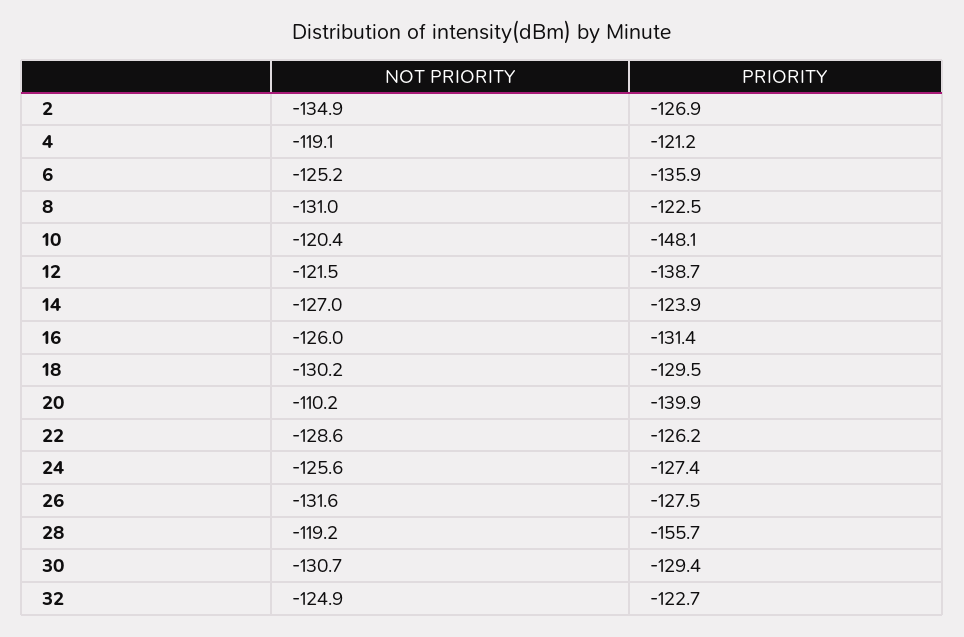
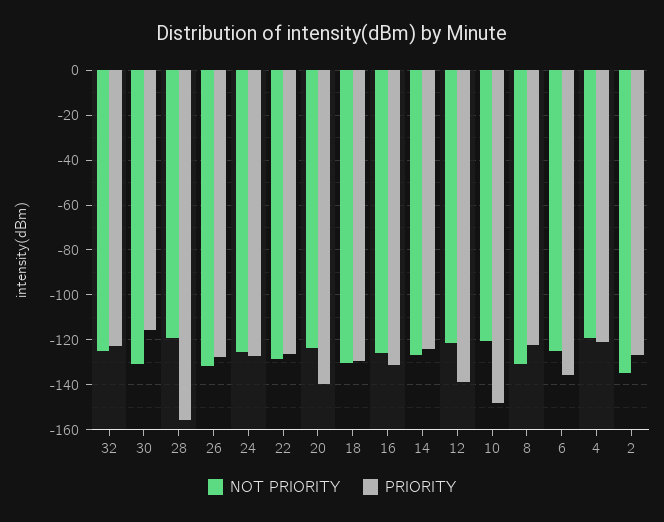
NOT PRIORITY, 20: -110.2 -> -125
PRIORITY, 30: -129.4 -> -115

